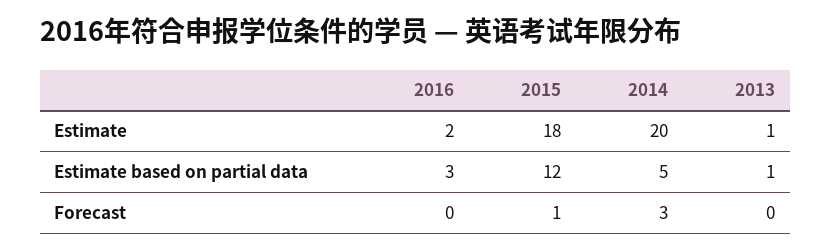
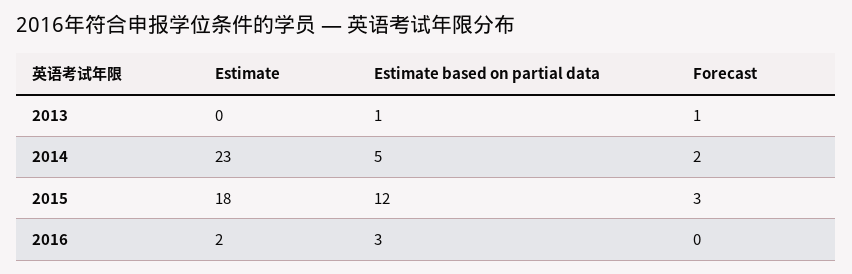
2014, Estimate: 20 -> 23
2013, Estimate: 1 -> 0
2015, Forecast: 1 -> 3
2014, Forecast: 3 -> 2
2013, Forecast: 0 -> 1

